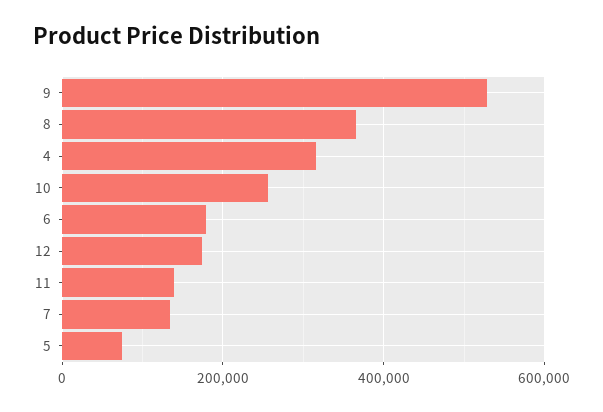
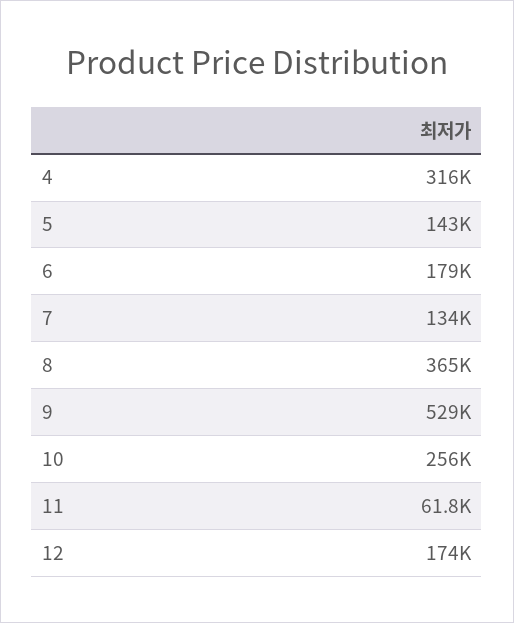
11: 140000 -> 61800
5: 80000 -> 143000

